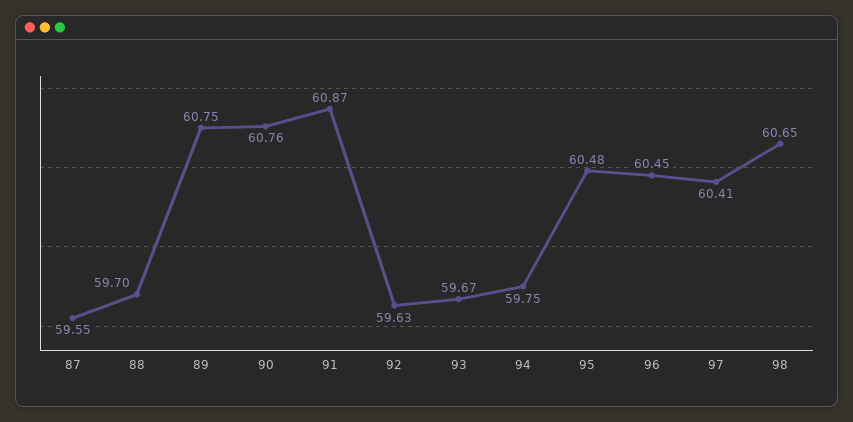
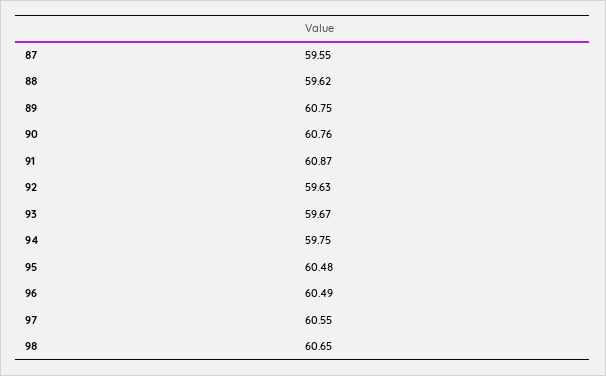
88: 59.7 -> 59.62
96: 60.45 -> 60.49
97: 60.41 -> 60.55

